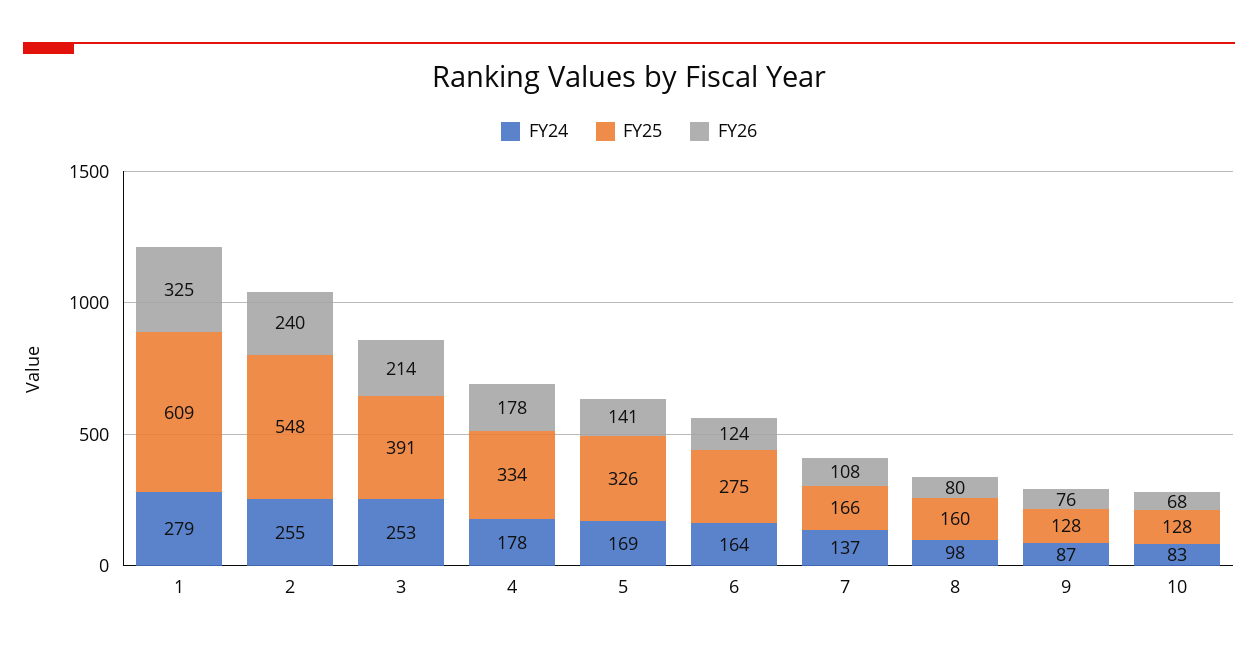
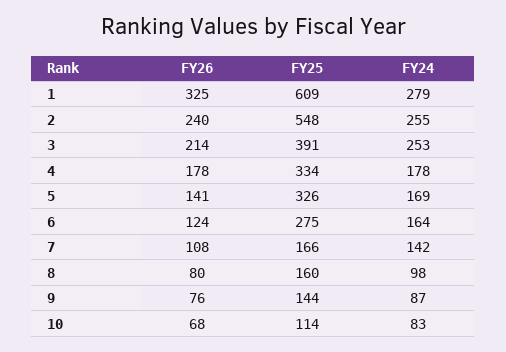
FY24, 7: 137 -> 142
FY25, 9: 128 -> 144
FY25, 10: 128 -> 114

